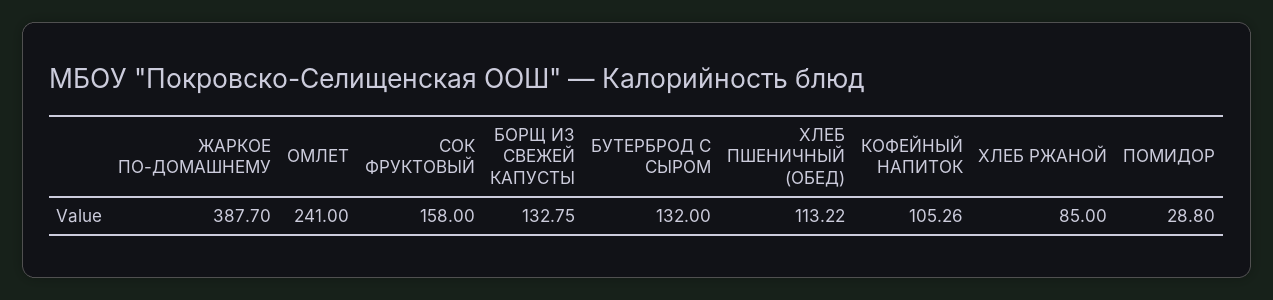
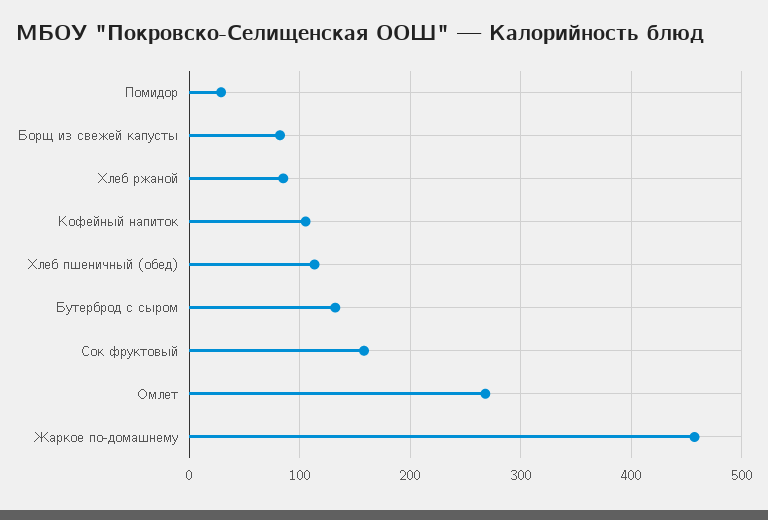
ЖАРКОЕ ПО-ДОМАШНЕМУ: 387.7 -> 460
ОМЛЕТ: 241 -> 270
БОРЩ ИЗ СВЕЖЕЙ КАПУСТЫ: 132.75 -> 80

